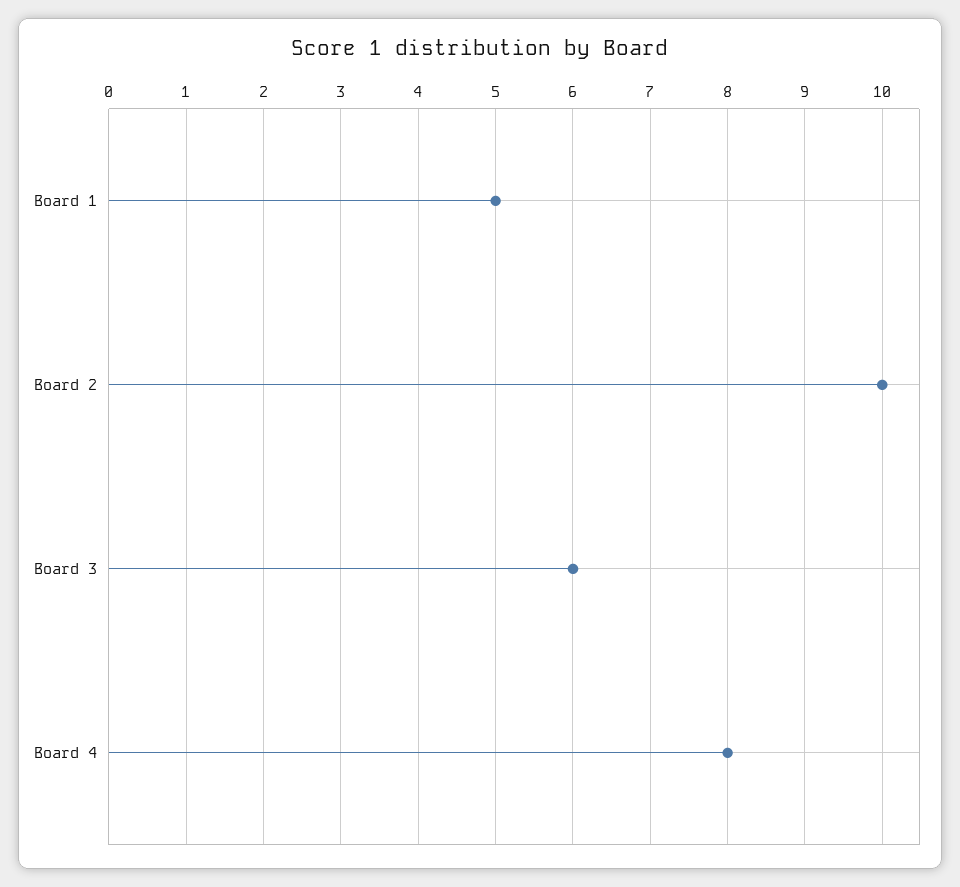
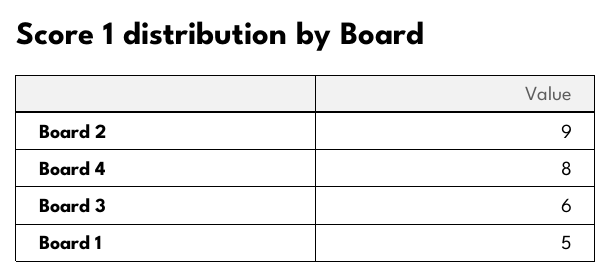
Board 2: 10 -> 9

